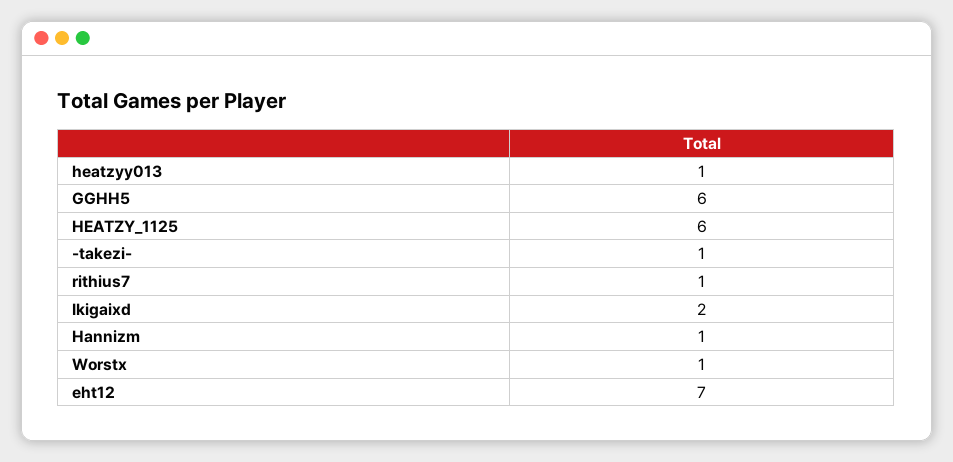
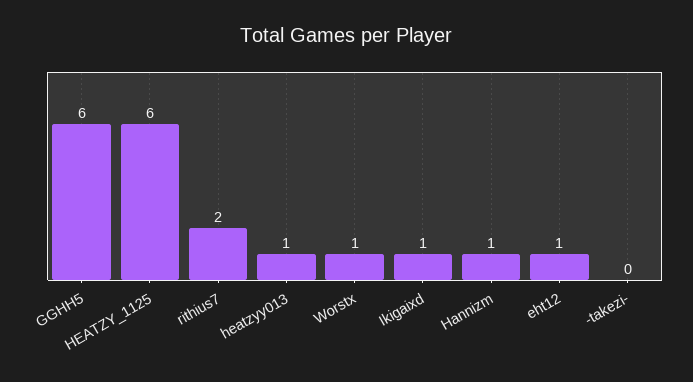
-takezi-: 1 -> 0
rithius7: 1 -> 2
Ikigaixd: 2 -> 1
eht12: 7 -> 1

